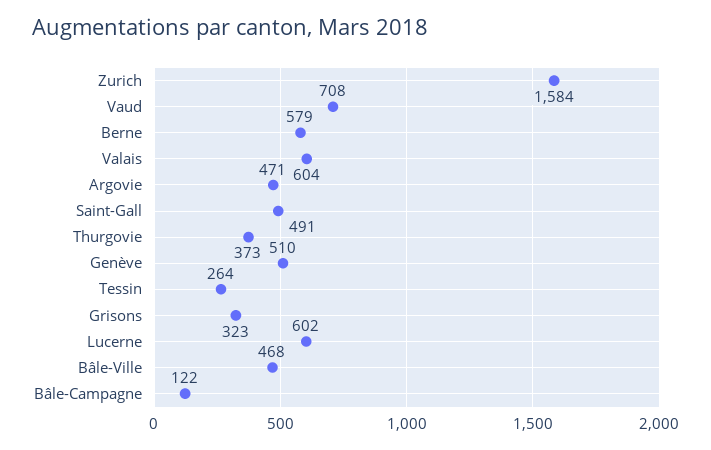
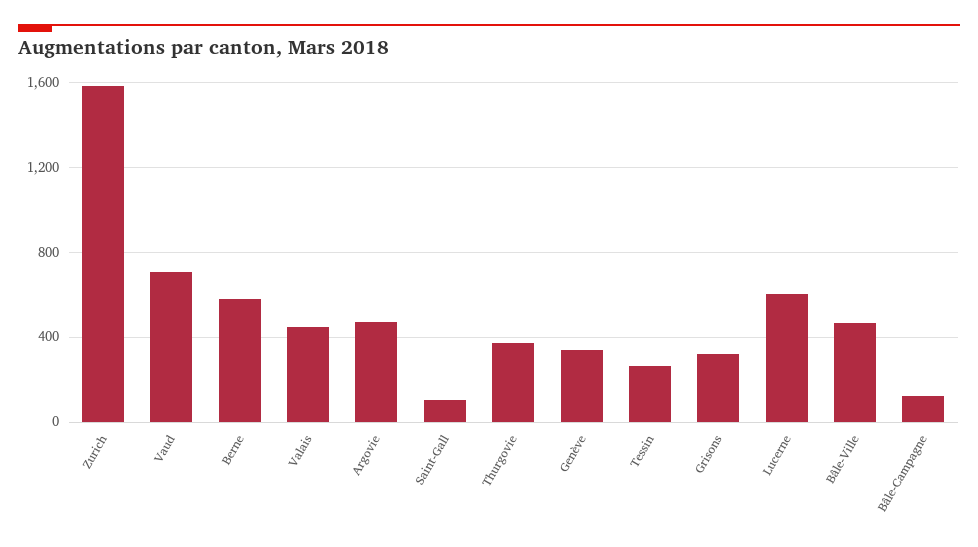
Valais: 604 -> 450
Saint-Gall: 491 -> 100
Genève: 510 -> 350

